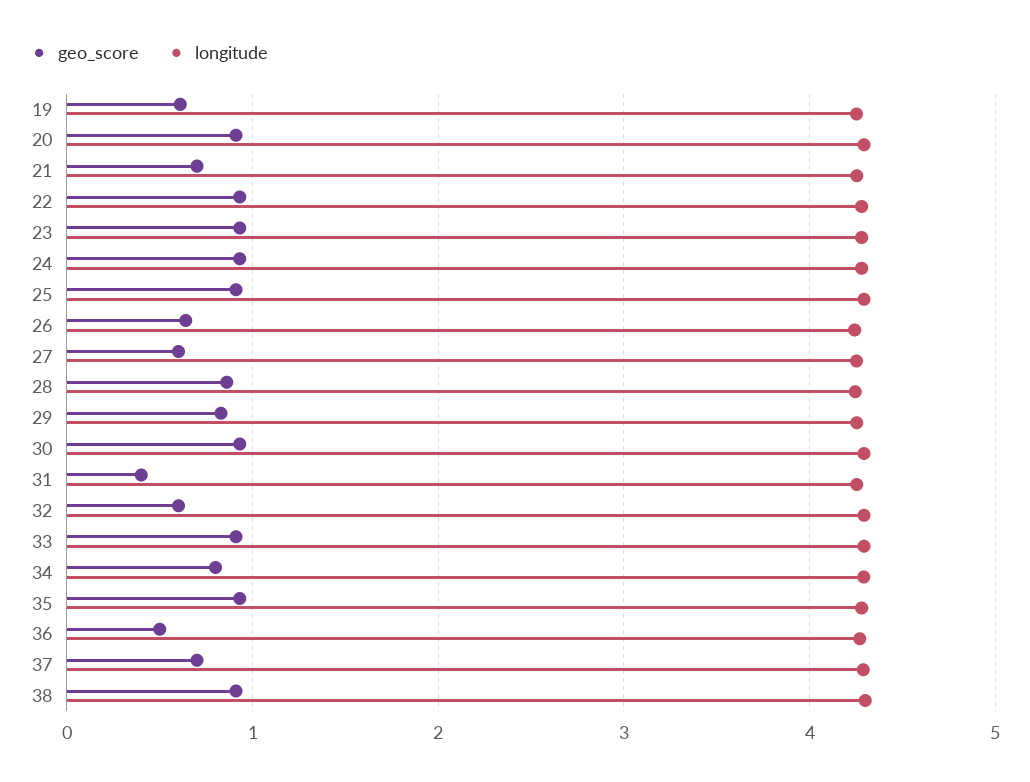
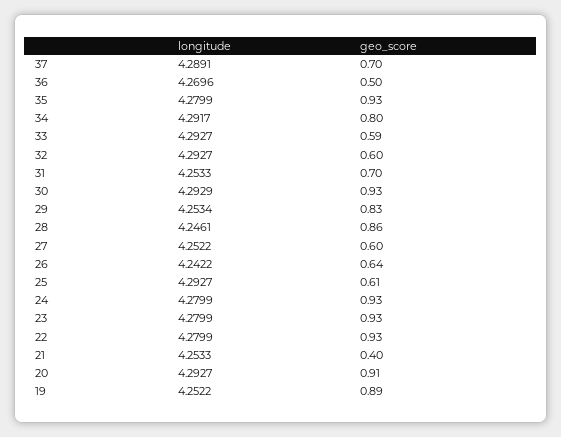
geo_score, 19: 0.6 -> 0.89
geo_score, 21: 0.7 -> 0.4
geo_score, 25: 0.9 -> 0.61
geo_score, 31: 0.4 -> 0.7
geo_score, 33: 0.9 -> 0.59
geo_score, 38: 0.9 -> none
longitude, 38: 4.3 -> none

